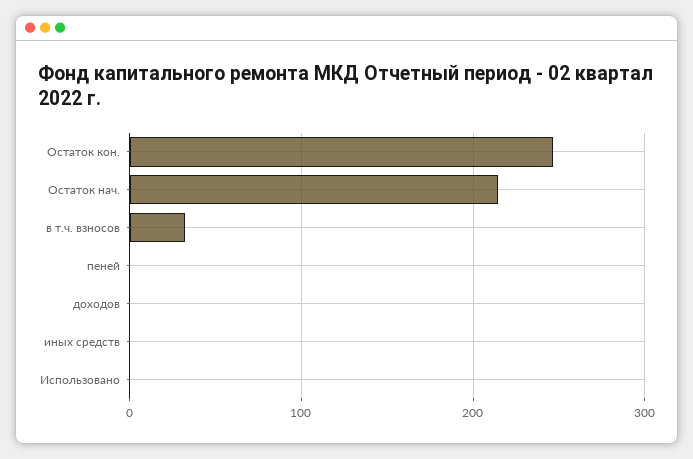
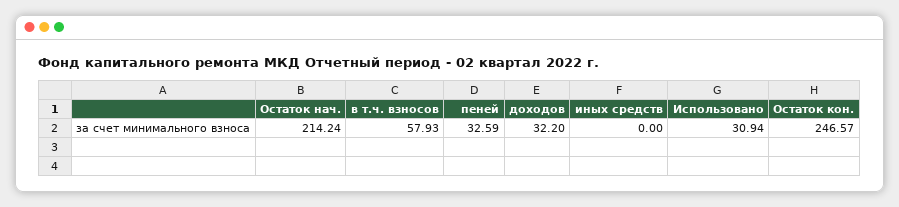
в т.ч. взносов: 30 -> 57.93
пеней: 0 -> 32.59
доходов: 0 -> 32.2
Использовано: 0 -> 30.94

